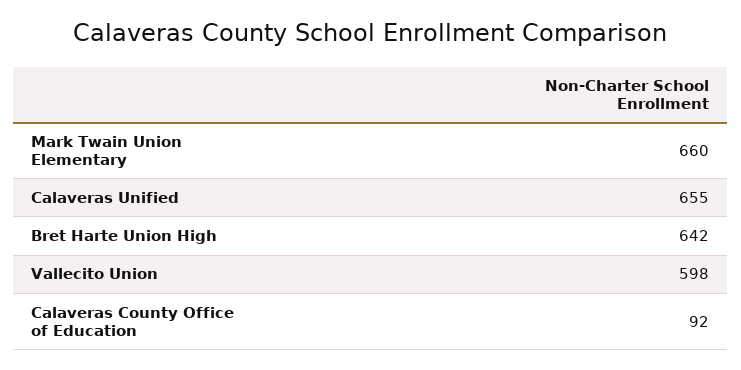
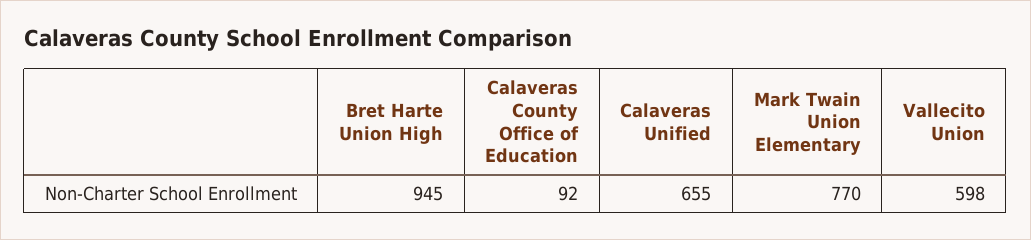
Mark Twain Union Elementary: 660 -> 770
Bret Harte Union High: 642 -> 945

